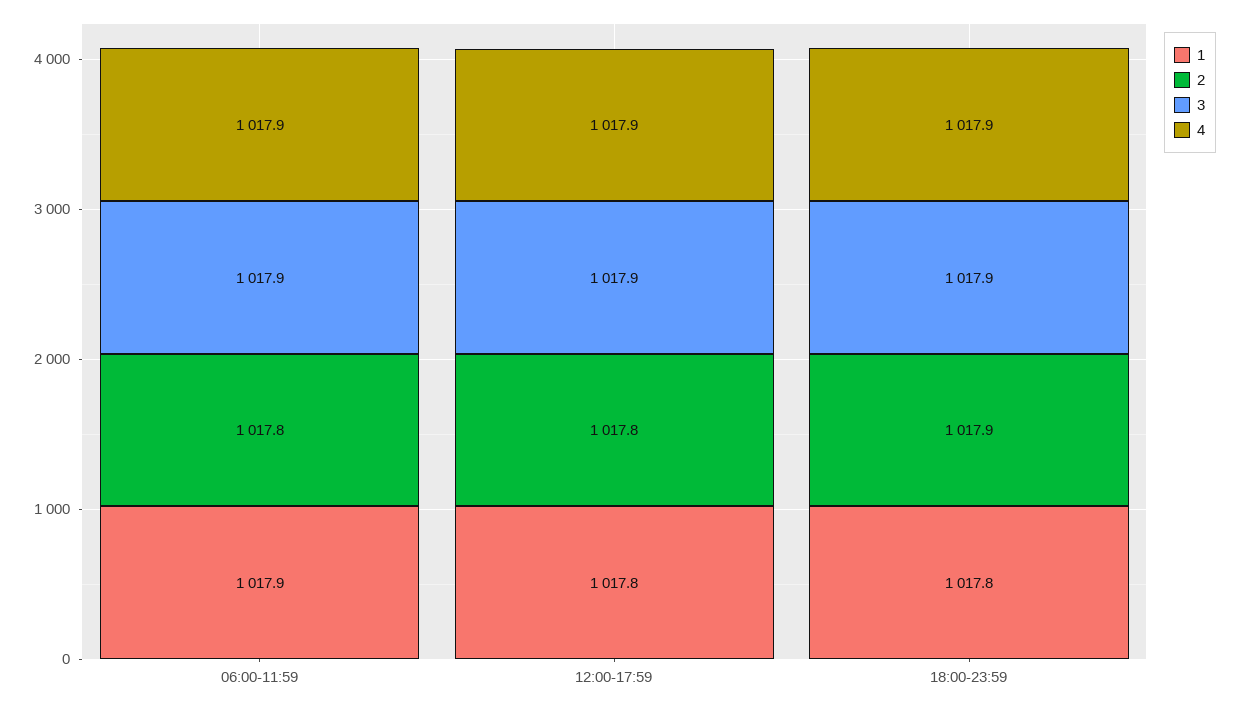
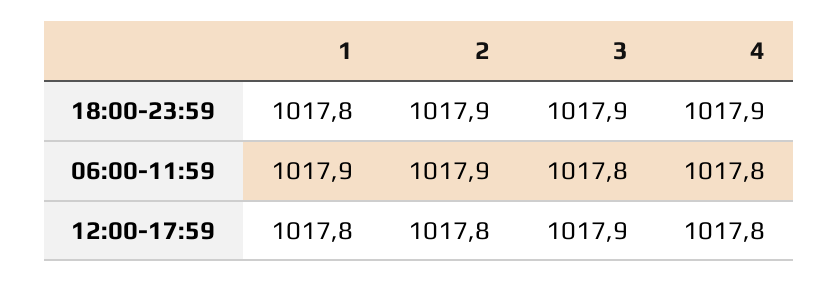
2, 06:00-11:59: 1017.8 -> 1017.9
3, 06:00-11:59: 1017.9 -> 1017.8
4, 06:00-11:59: 1017.9 -> 1017.8
4, 12:00-17:59: 1017.9 -> 1017.8

